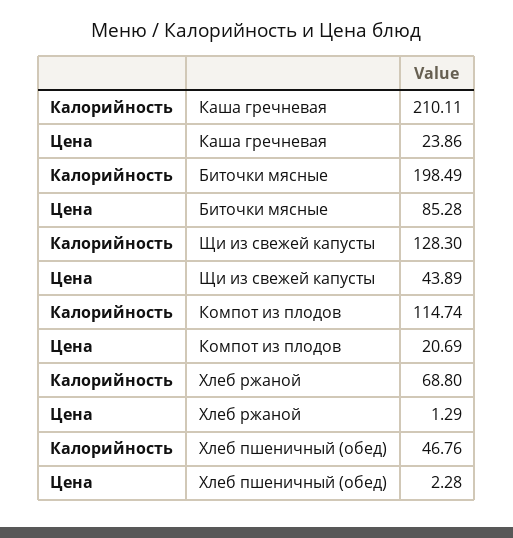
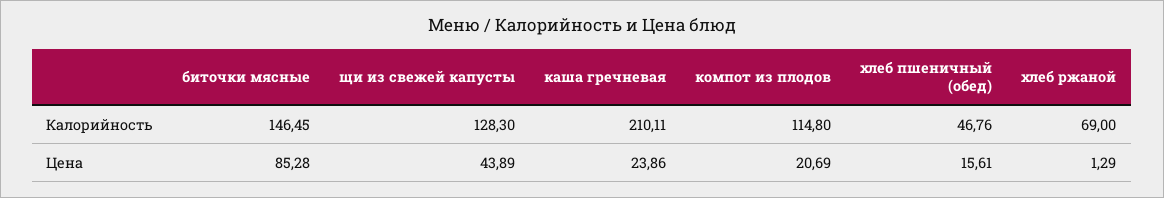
Калорийность, Биточки мясные: 198.49 -> 146.45
Калорийность, Компот из плодов: 114.74 -> 114.8
Калорийность, Хлеб ржаной: 68.8 -> 69
Цена, Хлеб пшеничный (обед): 2.28 -> 15.61

